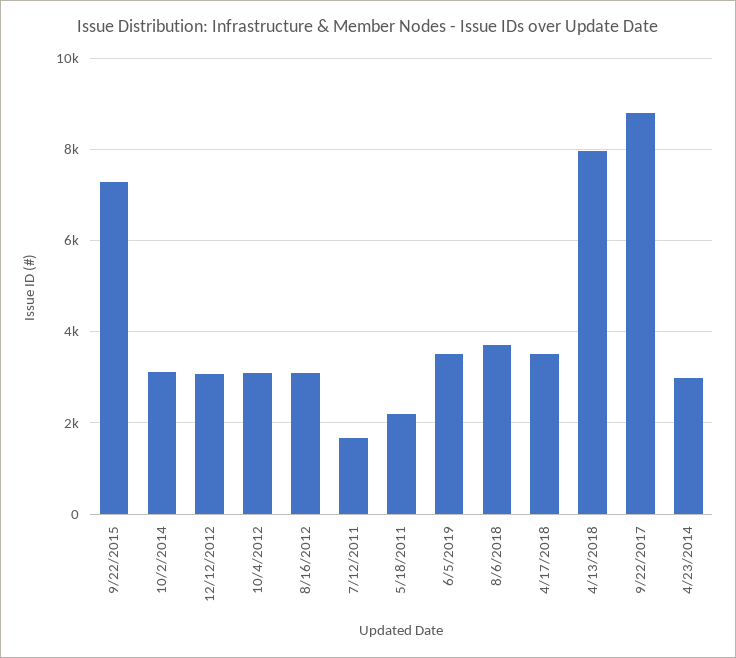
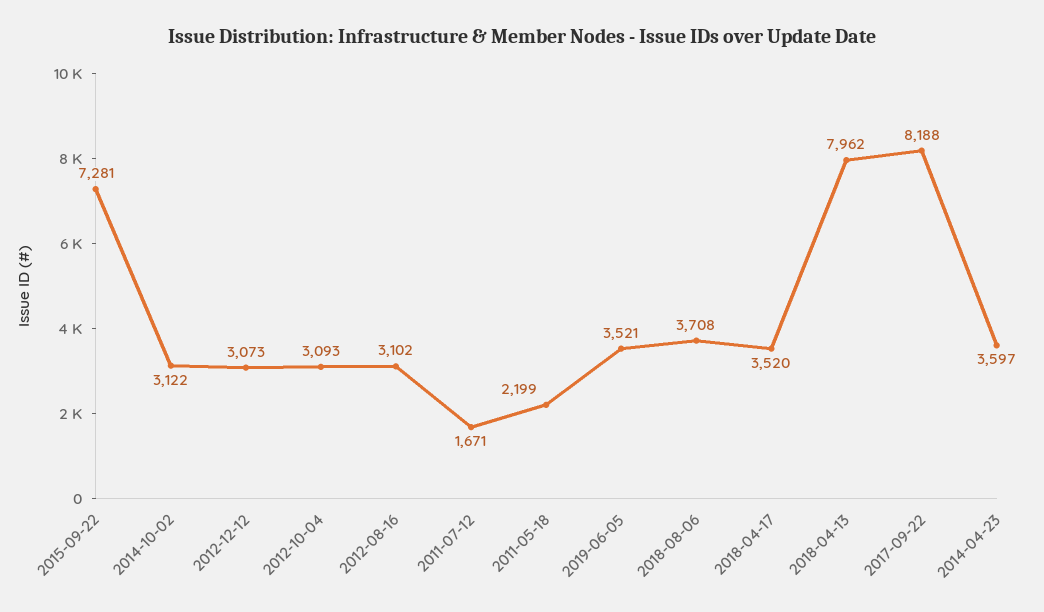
9/22/2017: 8800 -> 8188
4/23/2014: 3000 -> 3597

